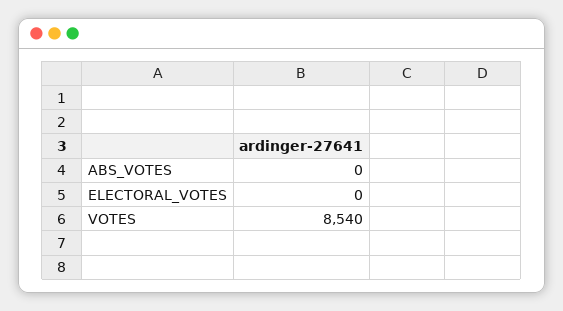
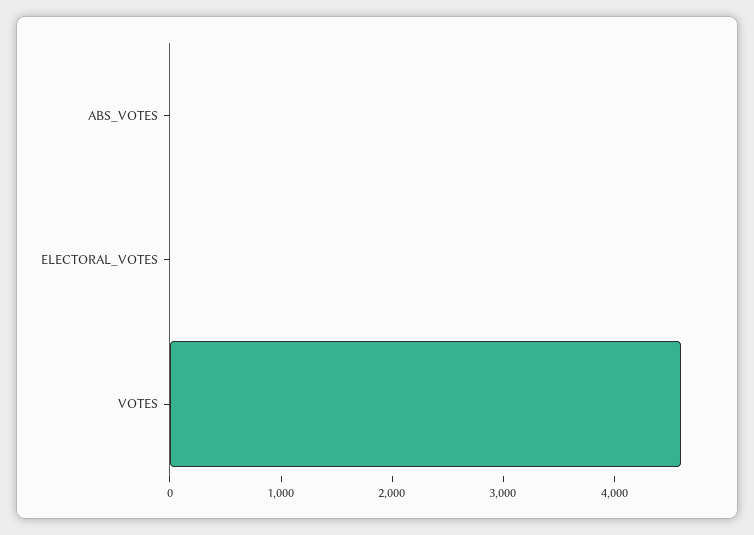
VOTES: 8540 -> 4600

